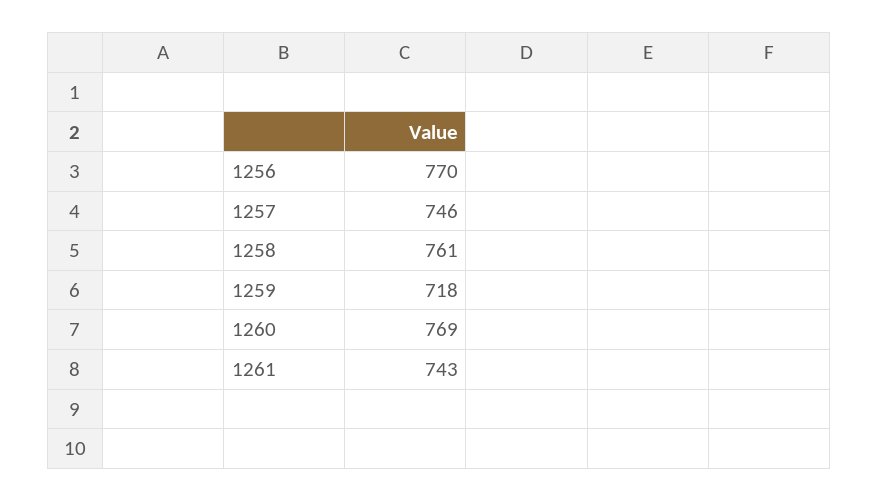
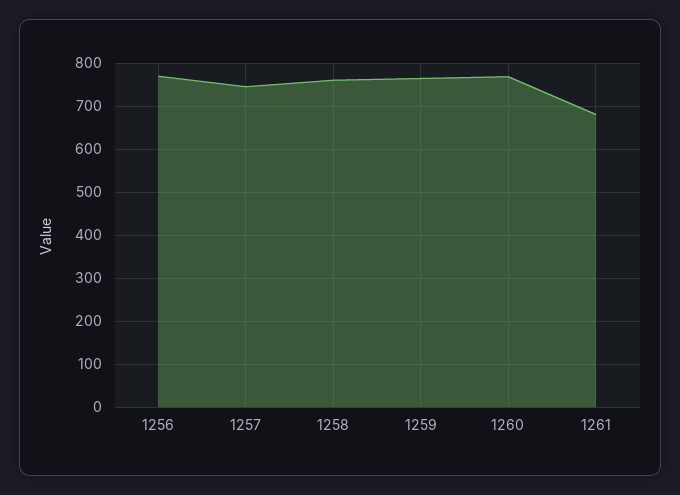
1259: 718 -> 760
1261: 743 -> 680

